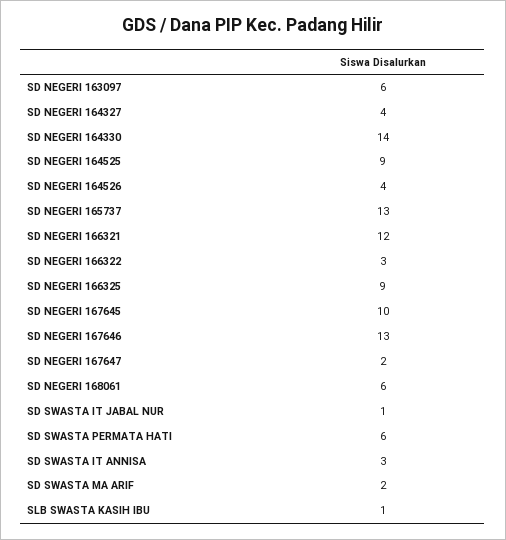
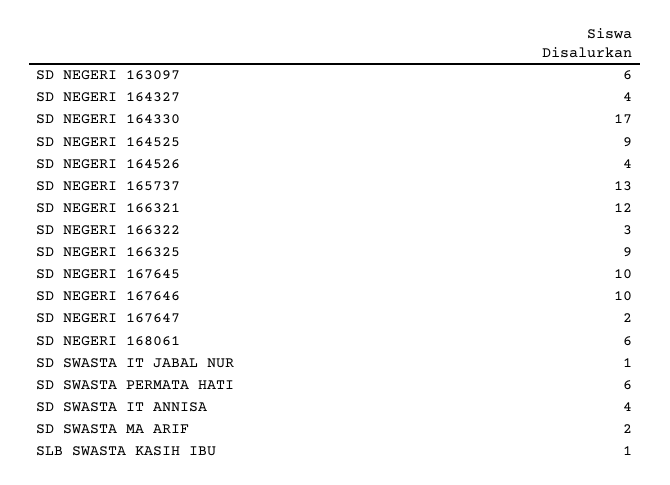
SD NEGERI 164330: 14 -> 17
SD NEGERI 167646: 13 -> 10
SD SWASTA IT ANNISA: 3 -> 4

